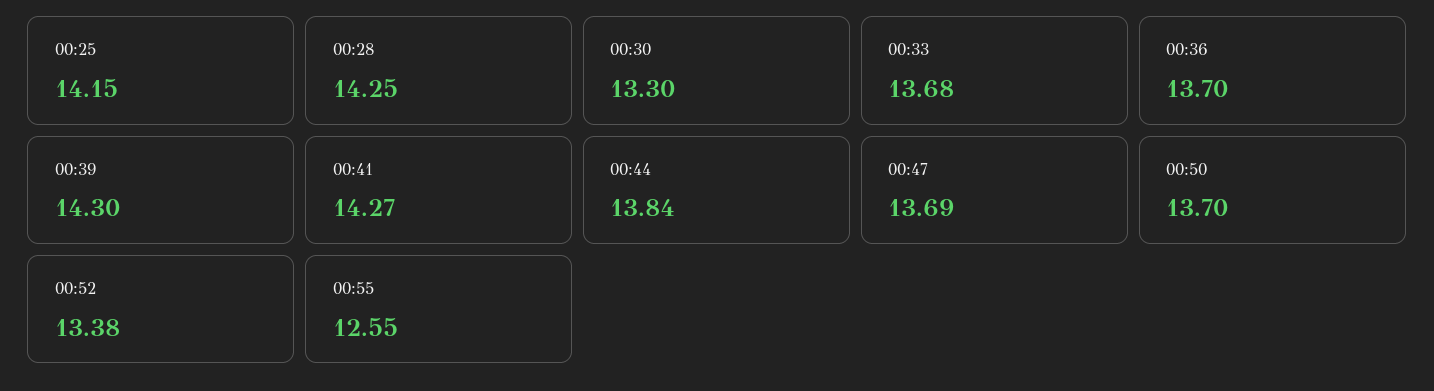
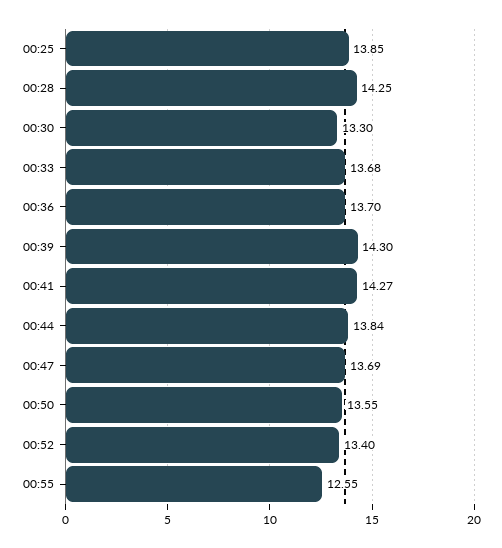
00:25: 14.15 -> 13.85
00:50: 13.7 -> 13.55
00:52: 13.38 -> 13.4

